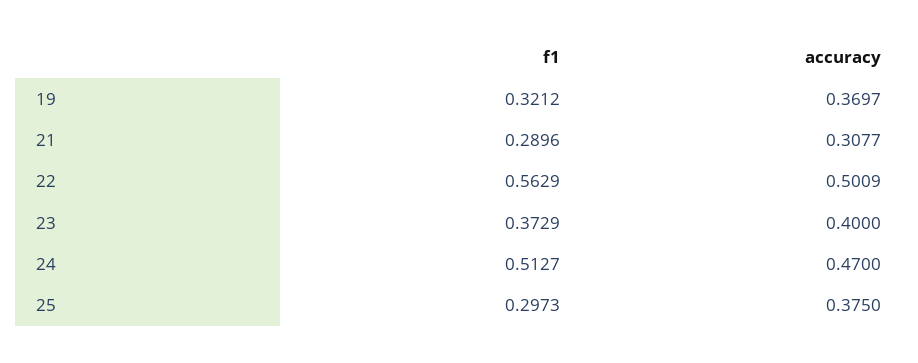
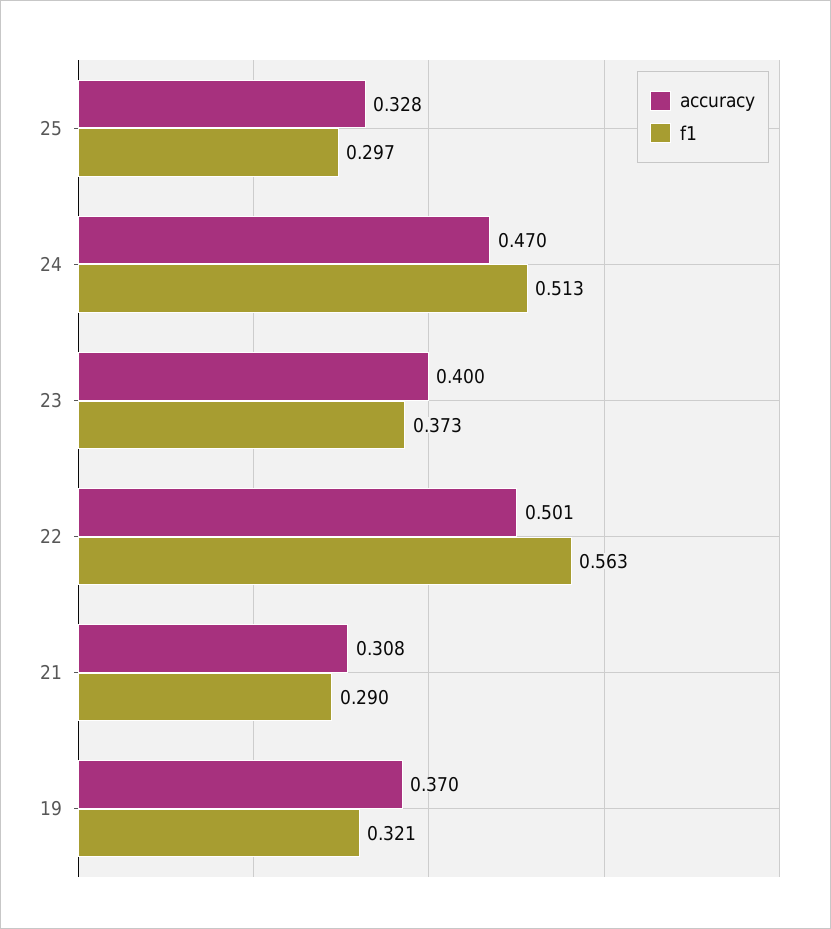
accuracy, 25: 0.375 -> 0.328

